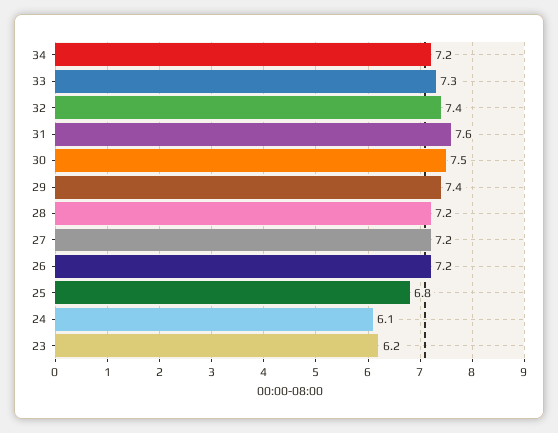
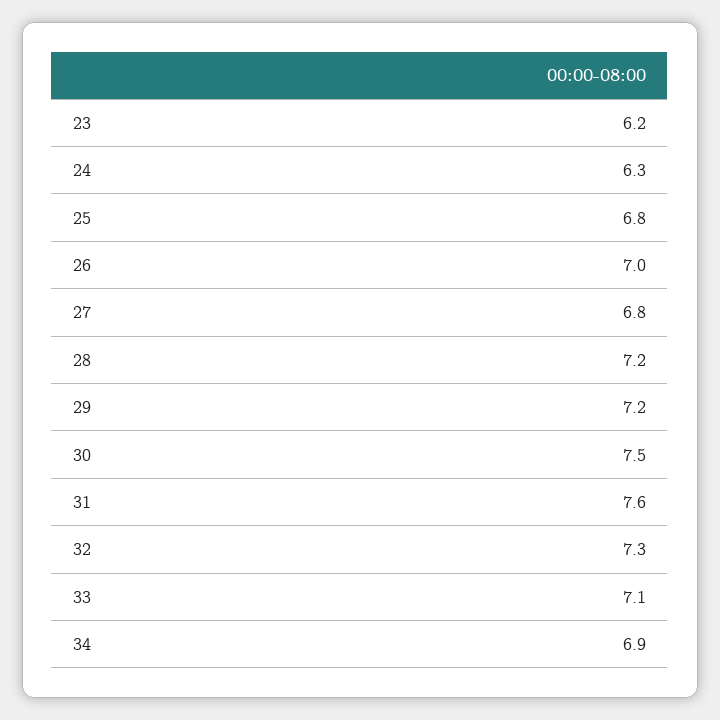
34: 7.2 -> 6.9
33: 7.3 -> 7.1
32: 7.4 -> 7.3
29: 7.4 -> 7.2
27: 7.2 -> 6.8
26: 7.2 -> 7
24: 6.1 -> 6.3

